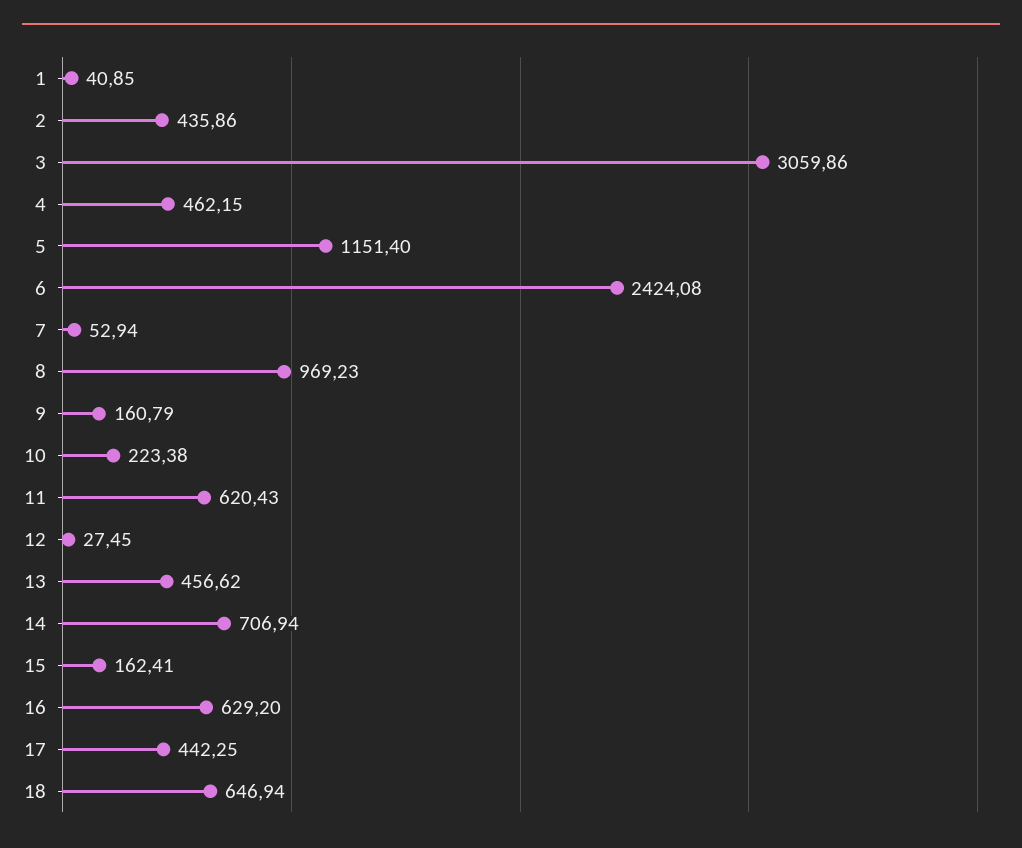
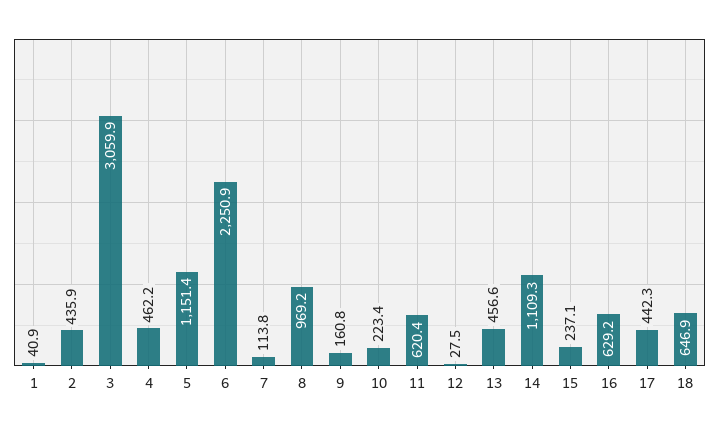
6: 2424.08 -> 2250.9
7: 52.94 -> 113.8
14: 706.94 -> 1109.3
15: 162.41 -> 237.1

